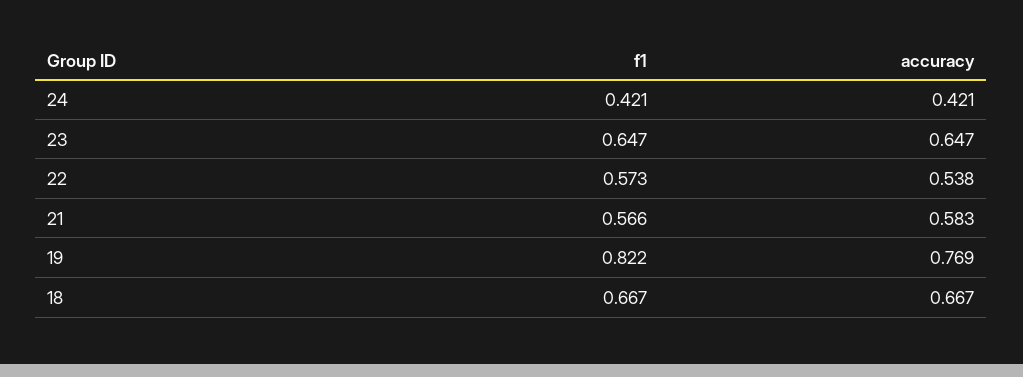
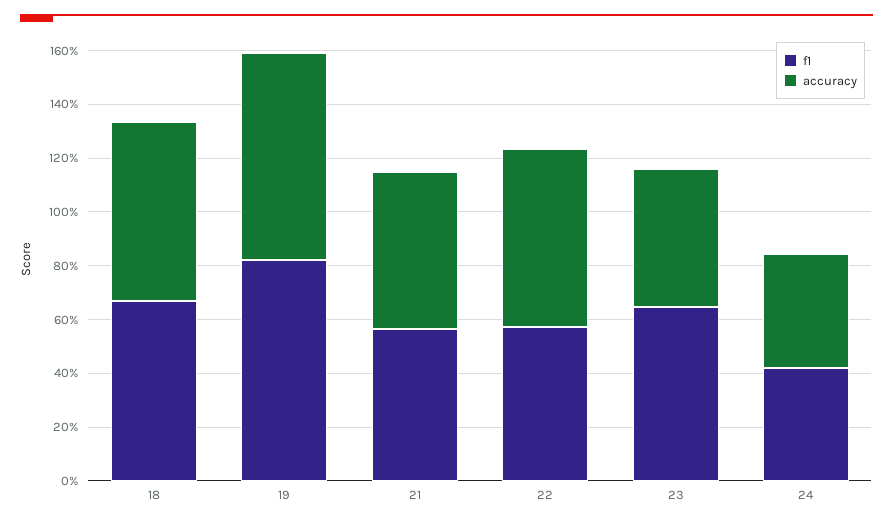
accuracy, 23: 0.647 -> 0.5
accuracy, 22: 0.538 -> 0.65

